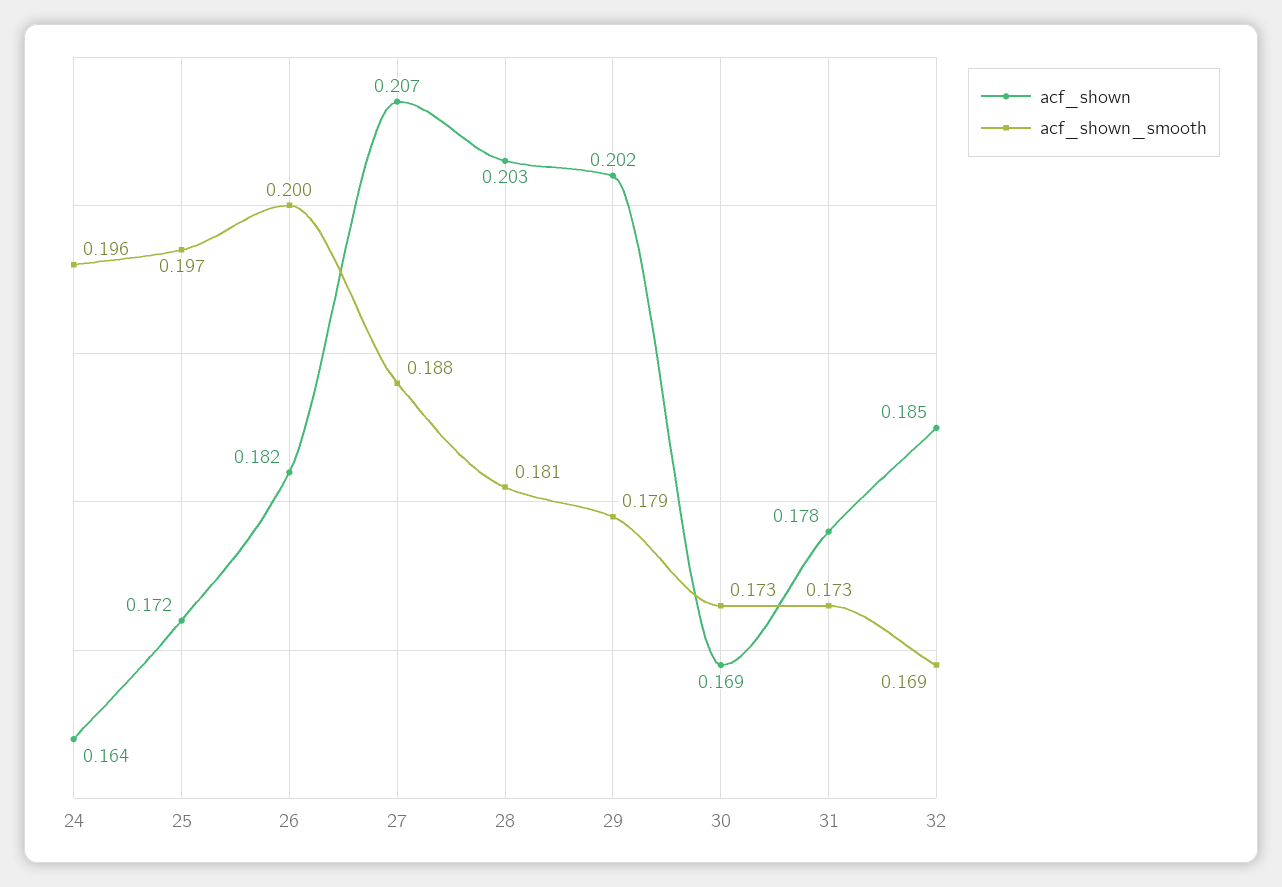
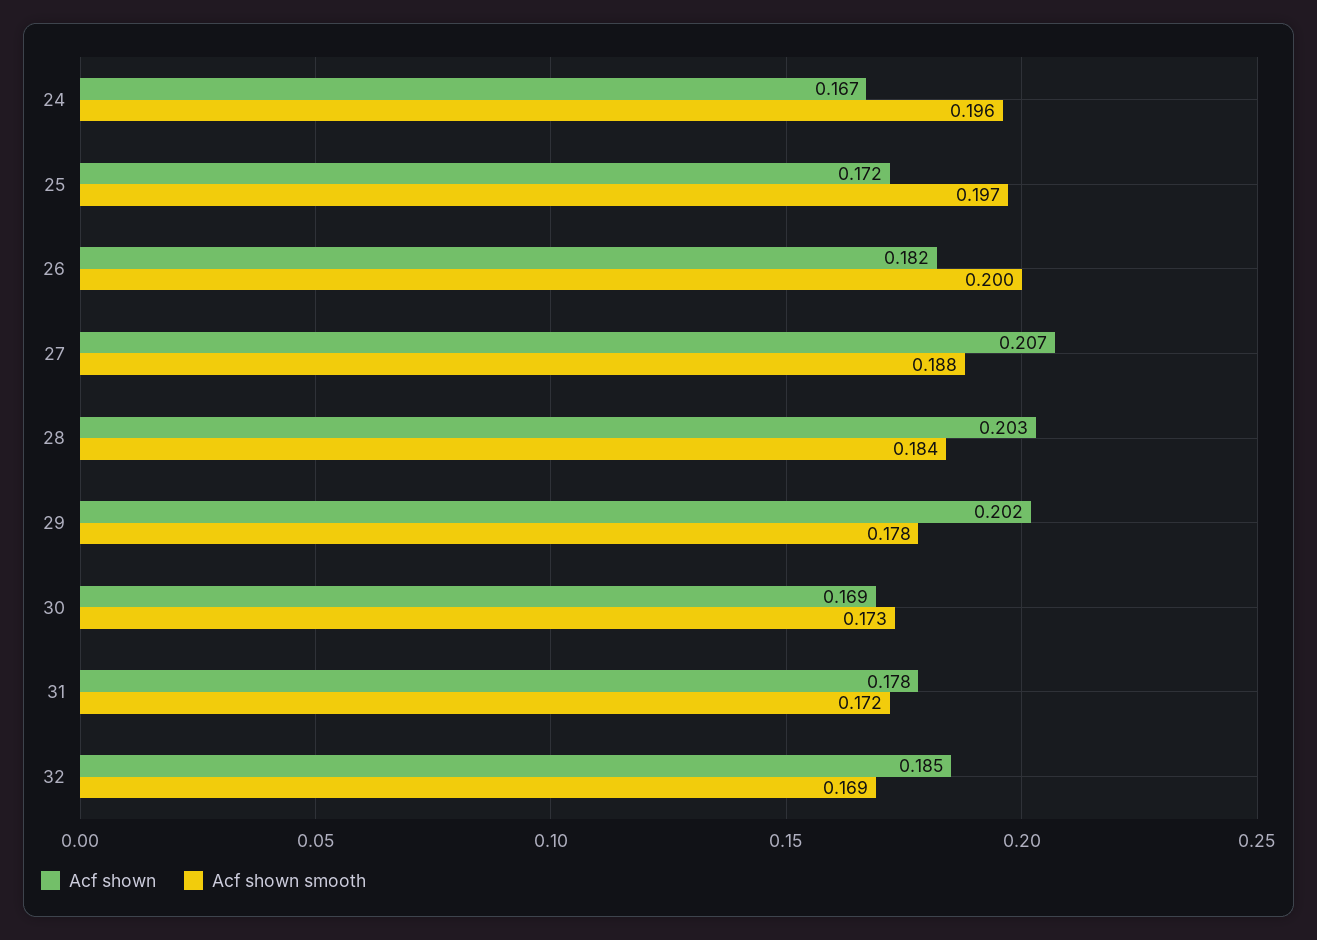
acf_shown, 24: 0.164 -> 0.167
acf_shown_smooth, 28: 0.181 -> 0.184
acf_shown_smooth, 29: 0.179 -> 0.178
acf_shown_smooth, 31: 0.173 -> 0.172

